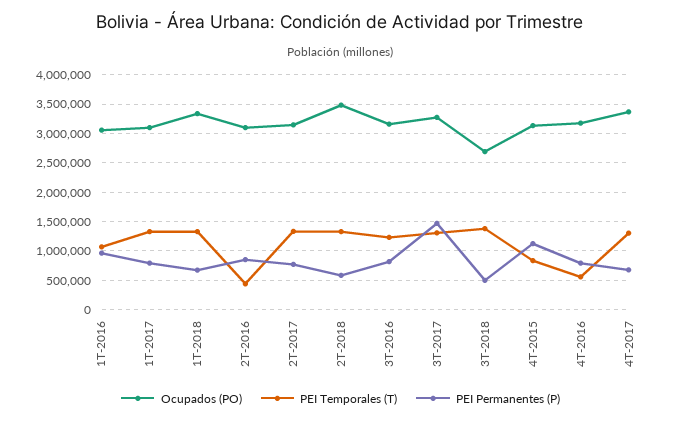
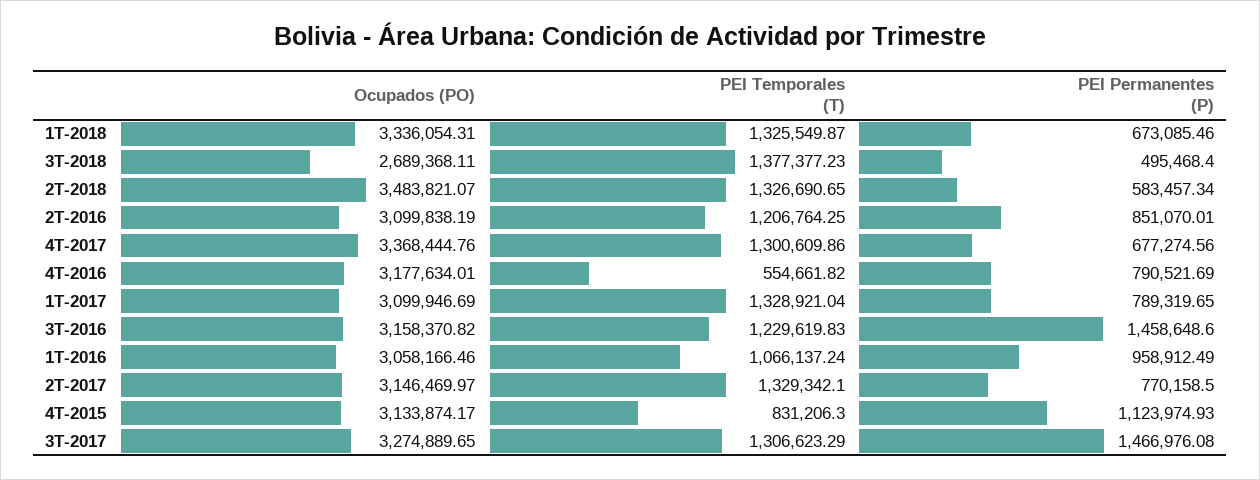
PEI Temporales (T), 2T-2016: 500000 -> 1206764.25
PEI Permanentes (P), 3T-2016: 750000 -> 1458648.6

